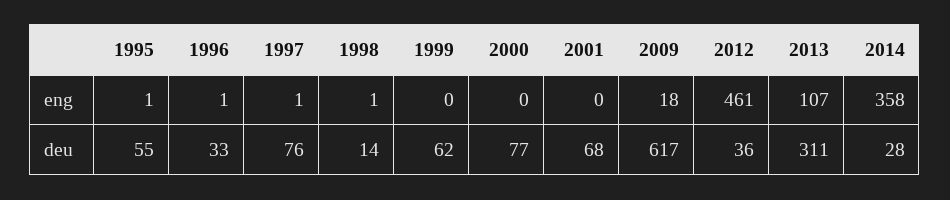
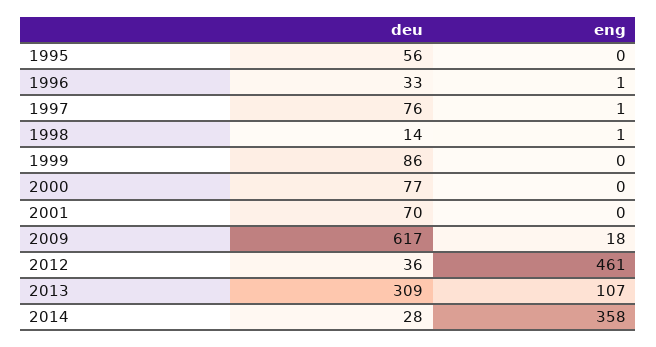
1995, eng: 1 -> 0
1995, deu: 55 -> 56
1999, deu: 62 -> 86
2001, deu: 68 -> 70
2013, deu: 311 -> 309

